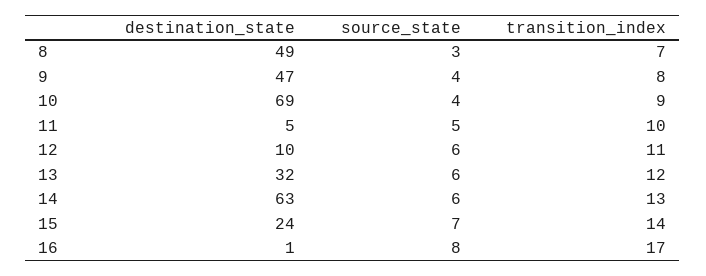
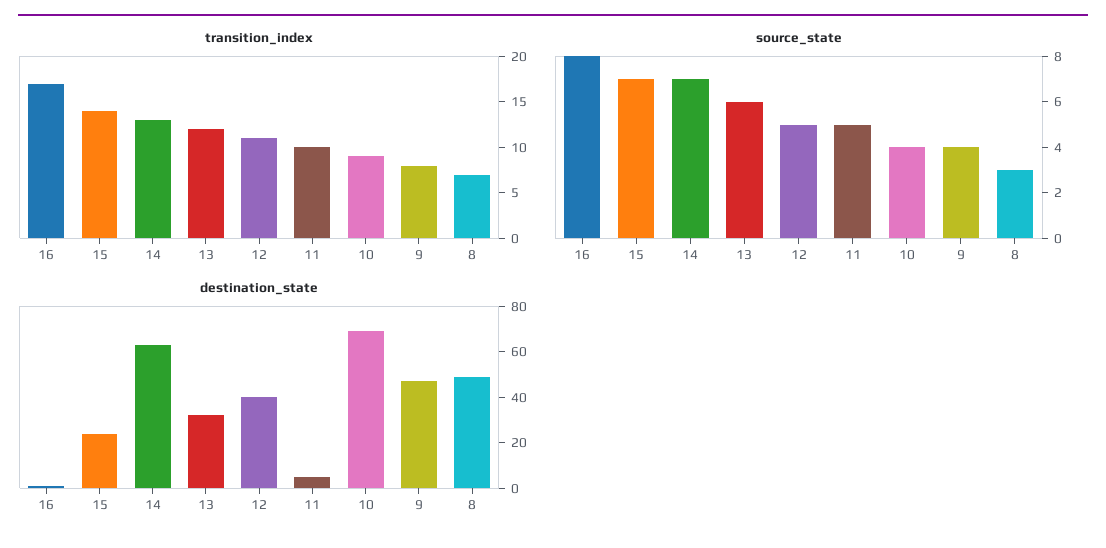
destination_state, 12: 10 -> 40
source_state, 12: 6 -> 5
source_state, 14: 6 -> 7

